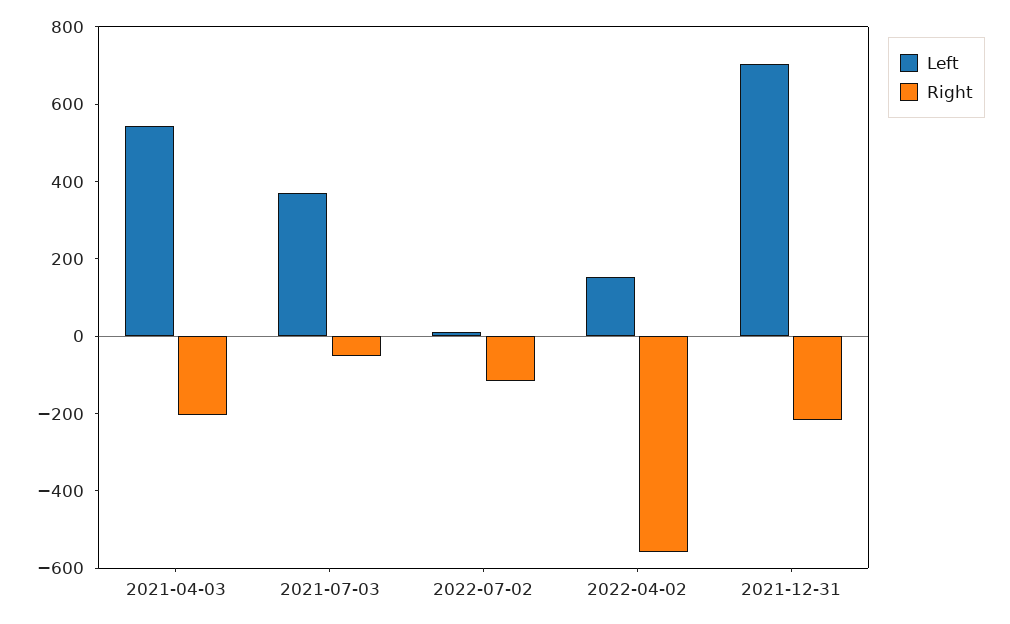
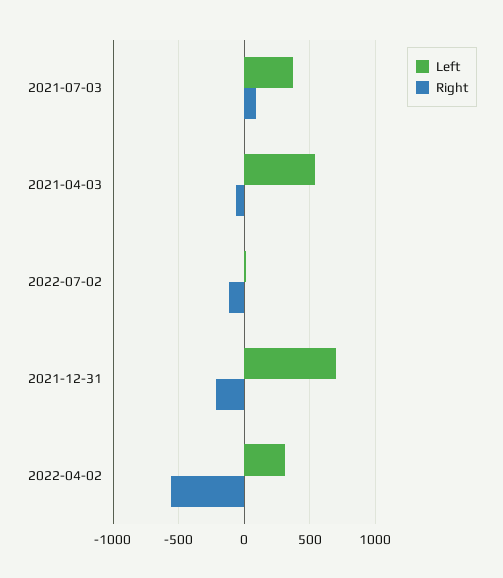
Right, 2021-04-03: -200 -> -50
Right, 2021-07-03: -50 -> 100
Left, 2022-04-02: 150 -> 300

